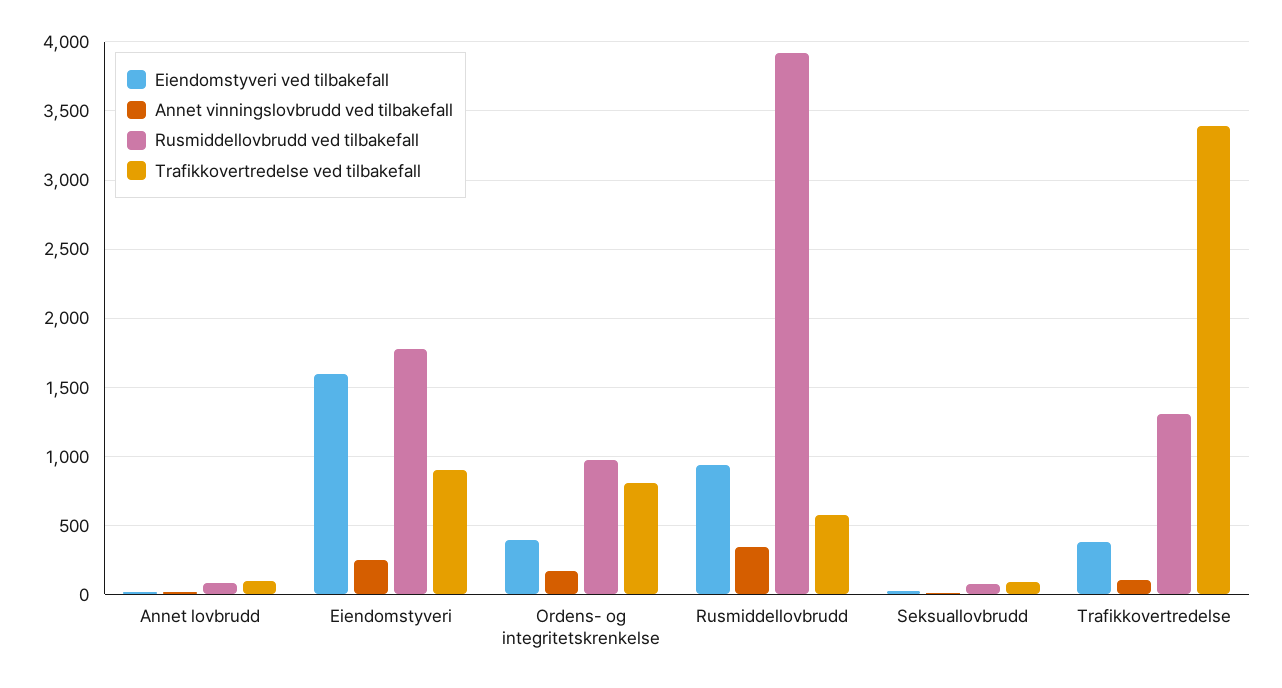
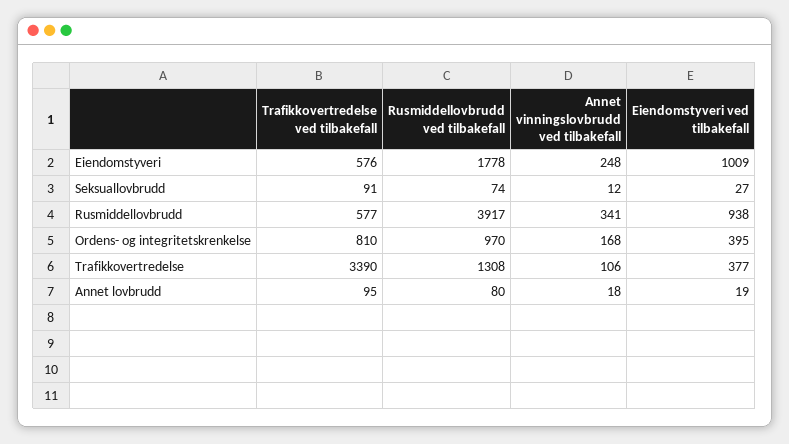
Eiendomstyveri ved tilbakefall, Eiendomstyveri: 1600 -> 1009
Trafikkovertredelse ved tilbakefall, Eiendomstyveri: 900 -> 576

